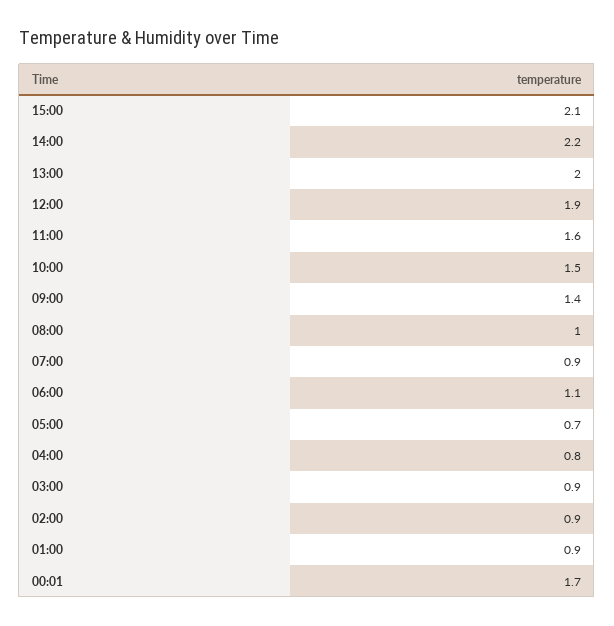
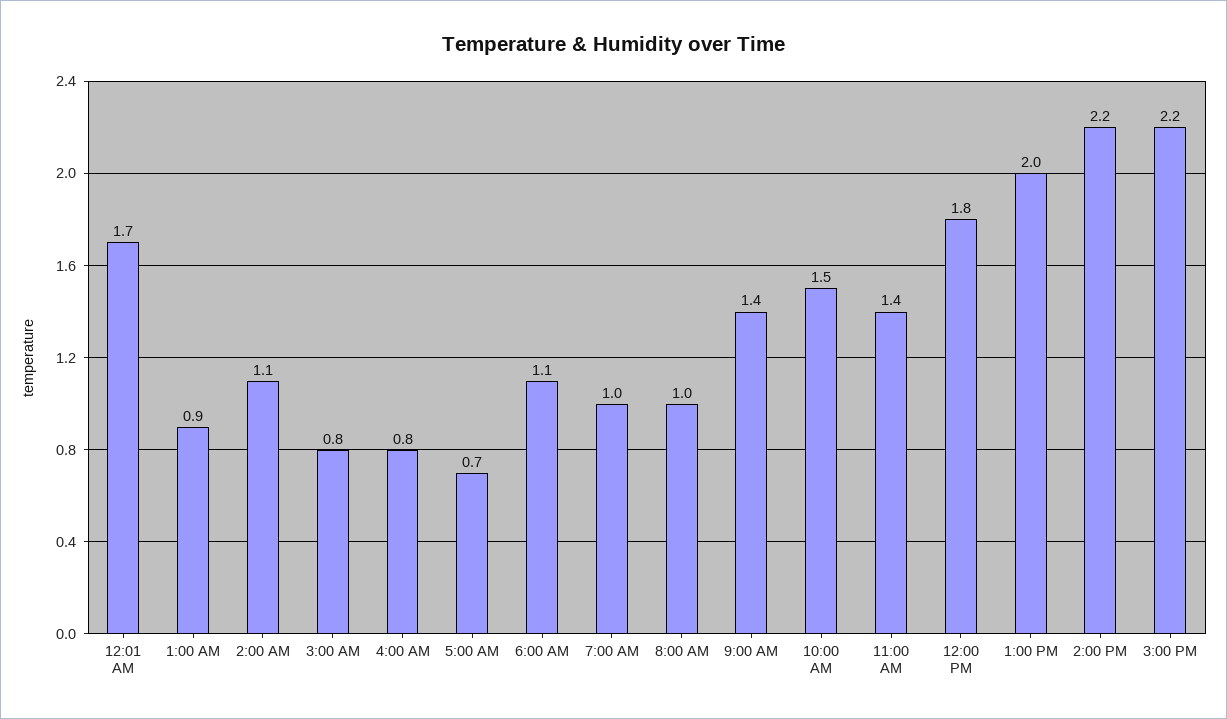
15:00: 2.1 -> 2.2
12:00: 1.9 -> 1.8
11:00: 1.6 -> 1.4
07:00: 0.9 -> 1
03:00: 0.9 -> 0.8
02:00: 0.9 -> 1.1

